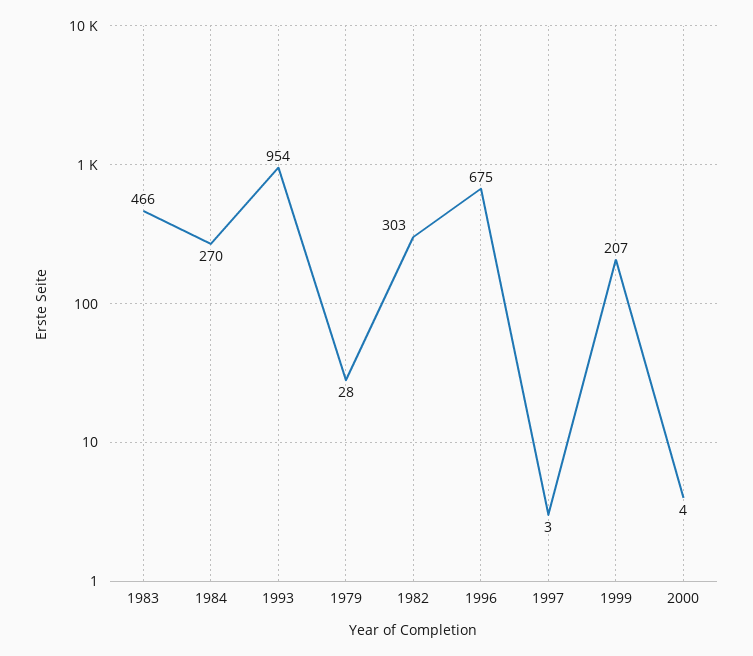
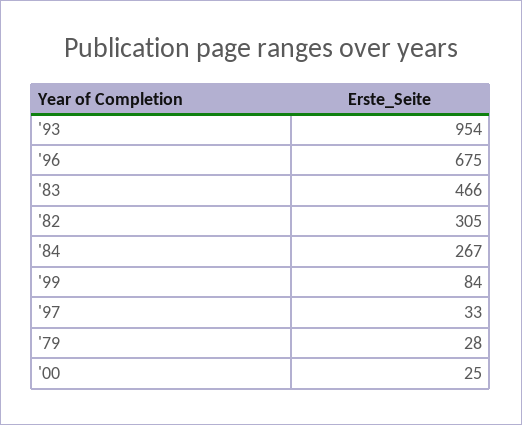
1984: 270 -> 267
1982: 303 -> 305
1997: 3 -> 33
1999: 207 -> 84
2000: 4 -> 25

